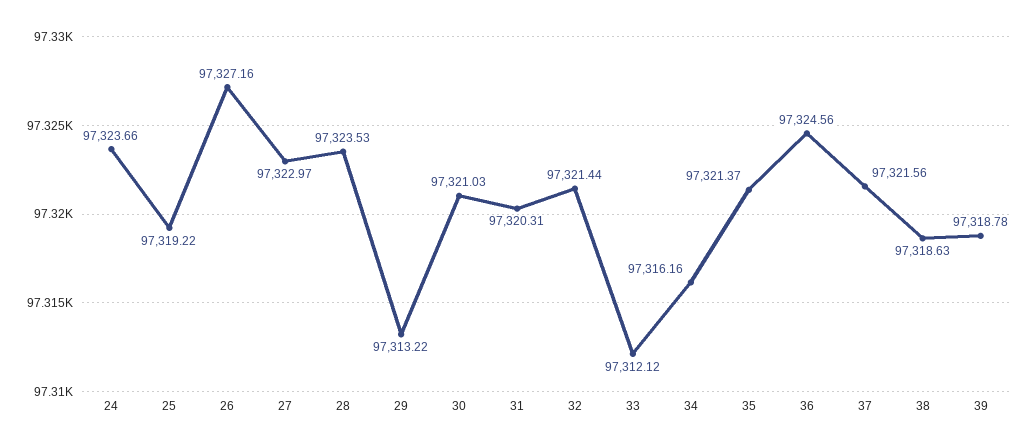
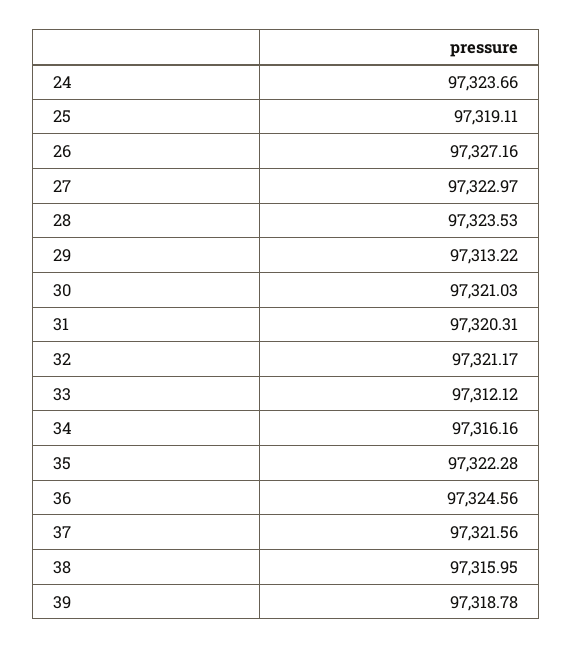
25: 97319.22 -> 97319.11
32: 97321.44 -> 97321.17
35: 97321.37 -> 97322.28
38: 97318.63 -> 97315.95

